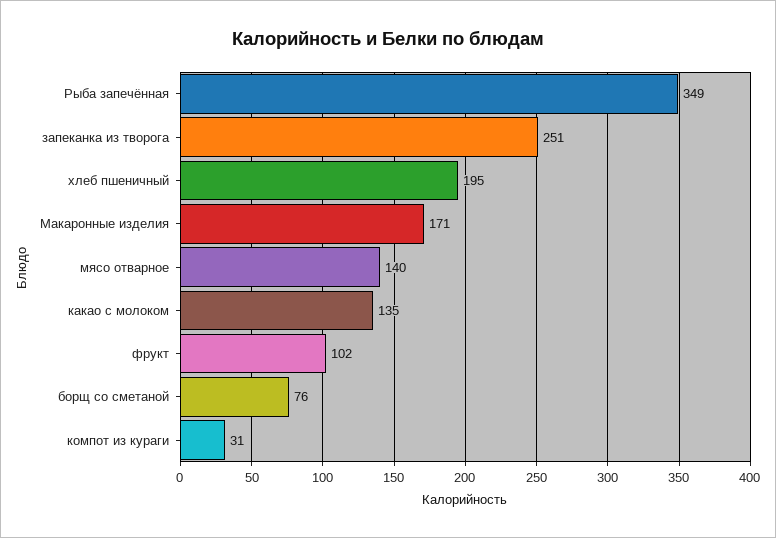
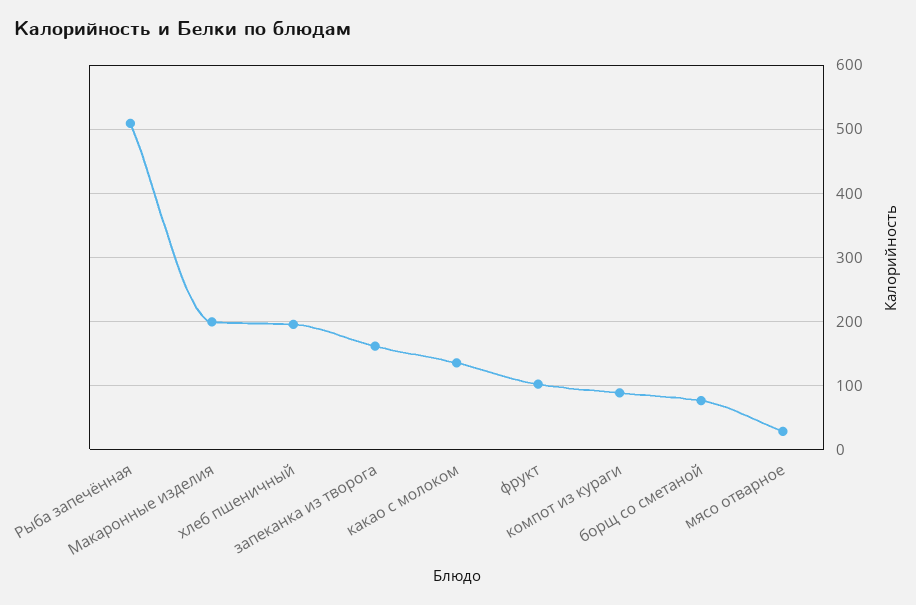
Рыба запечённая: 349 -> 510
запеканка из творога: 251 -> 160
Макаронные изделия: 171 -> 200
мясо отварное: 140 -> 30
компот из кураги: 31 -> 90

